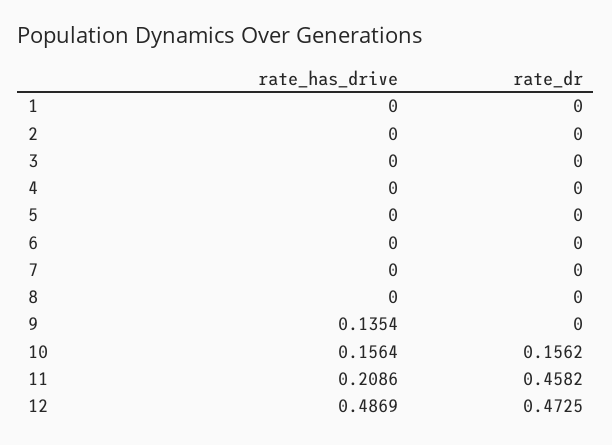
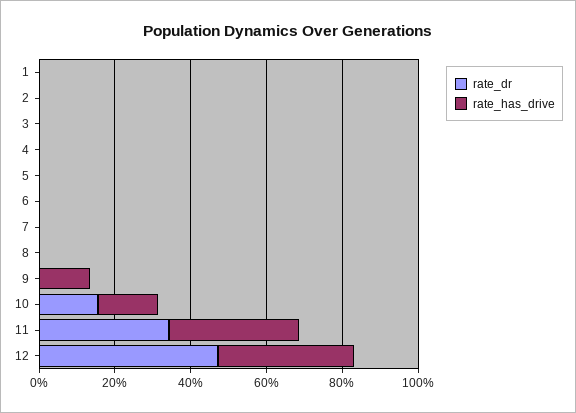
rate_has_drive, 11: 0.2086 -> 0.35
rate_dr, 11: 0.4582 -> 0.35
rate_has_drive, 12: 0.4869 -> 0.35

